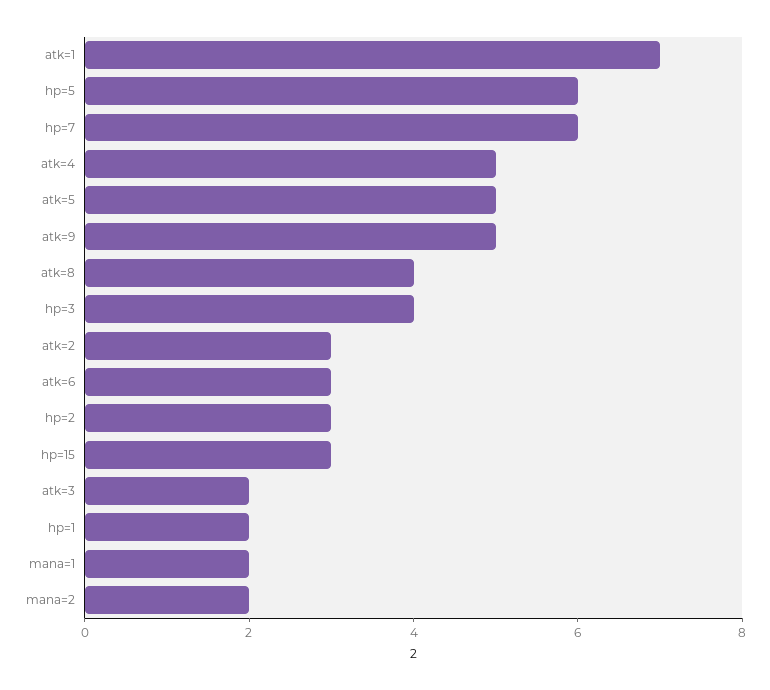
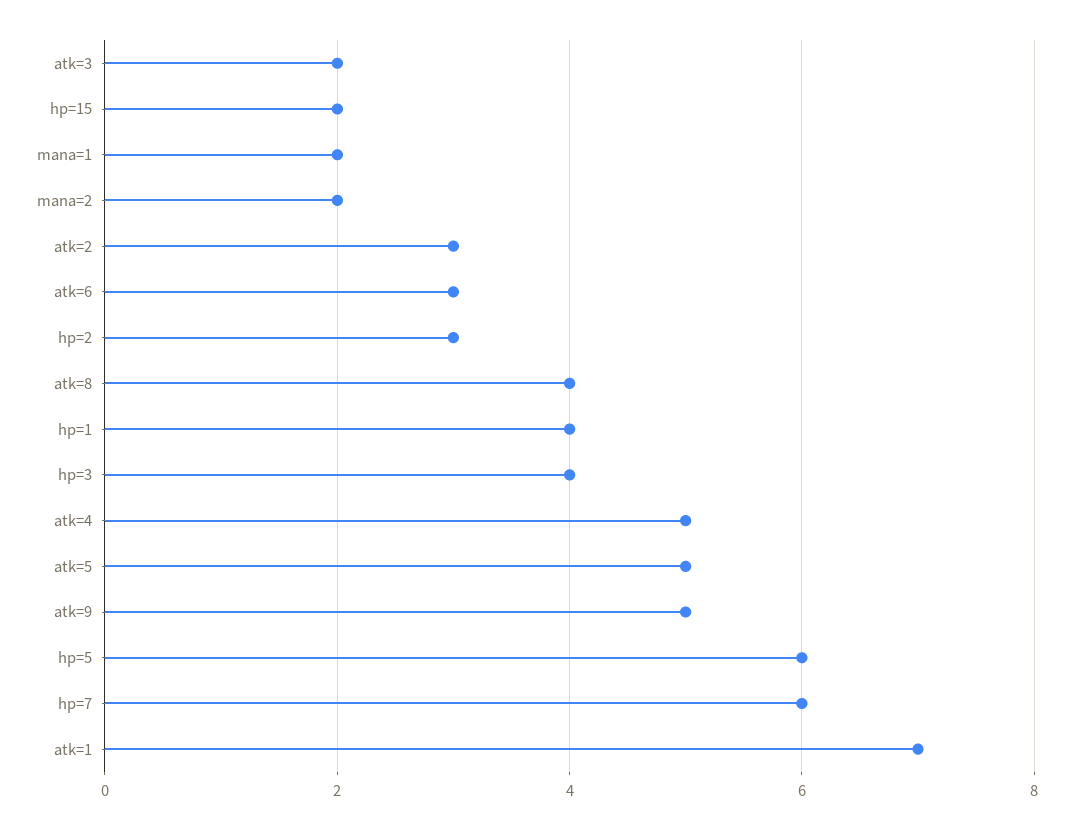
hp=15: 3 -> 2
hp=1: 2 -> 4

